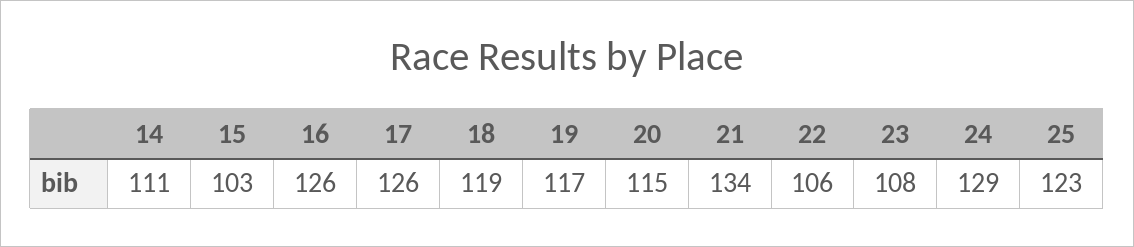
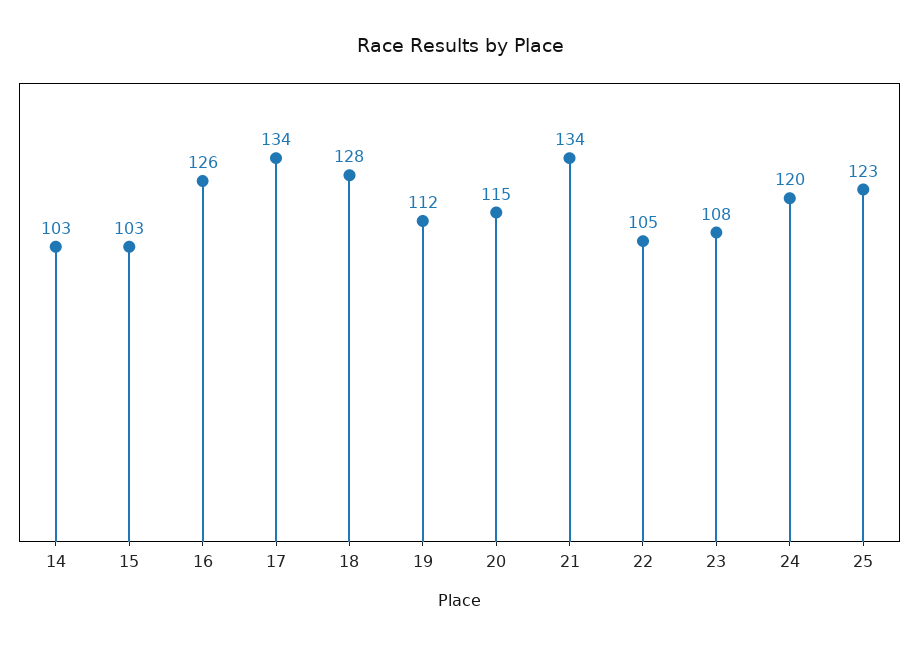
14: 111 -> 103
17: 126 -> 134
18: 119 -> 128
19: 117 -> 112
22: 106 -> 105
24: 129 -> 120

